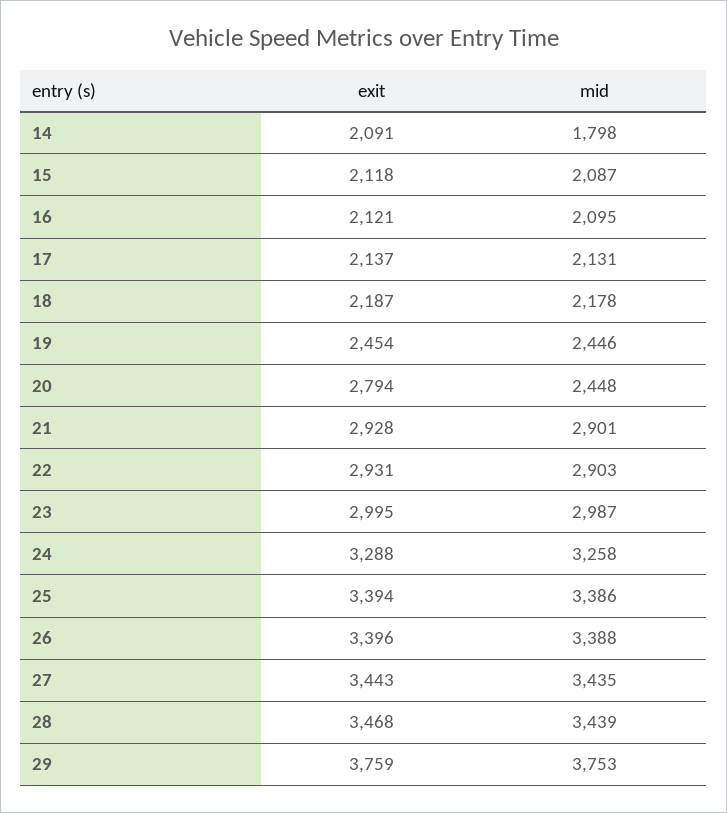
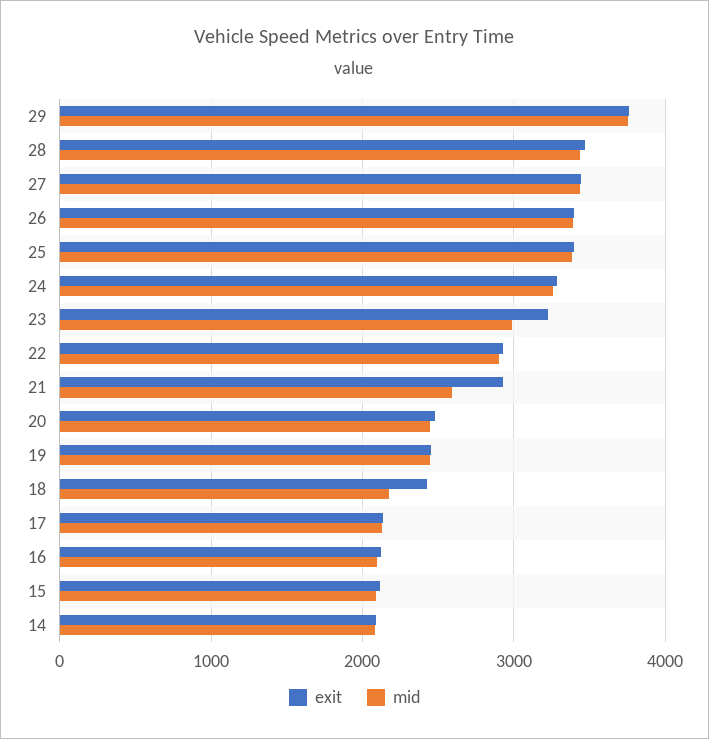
mid, 14: 1798 -> 2100
exit, 18: 2187 -> 2400
exit, 20: 2794 -> 2500
mid, 21: 2901 -> 2600
exit, 23: 2995 -> 3200

